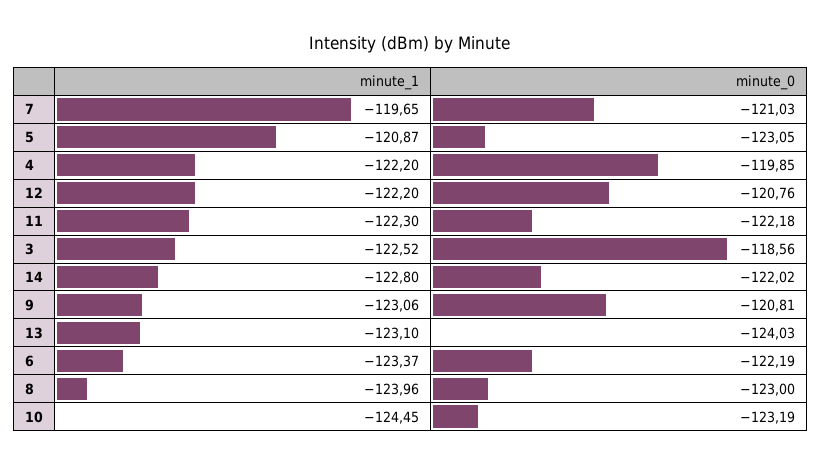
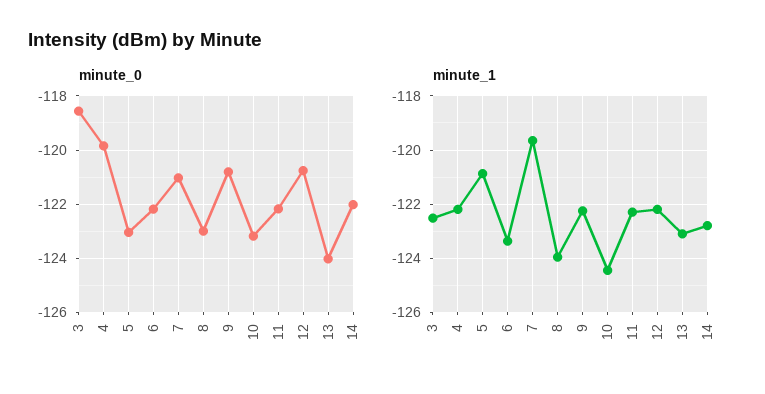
minute_1, 9: -123.06 -> -122.25

